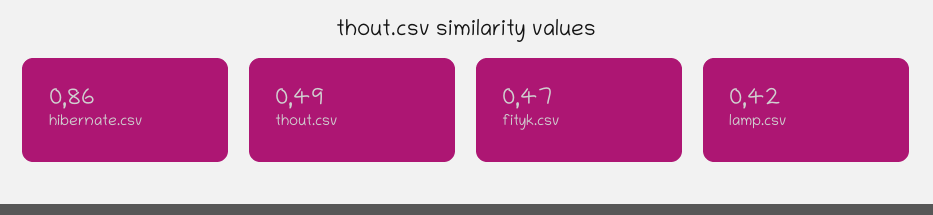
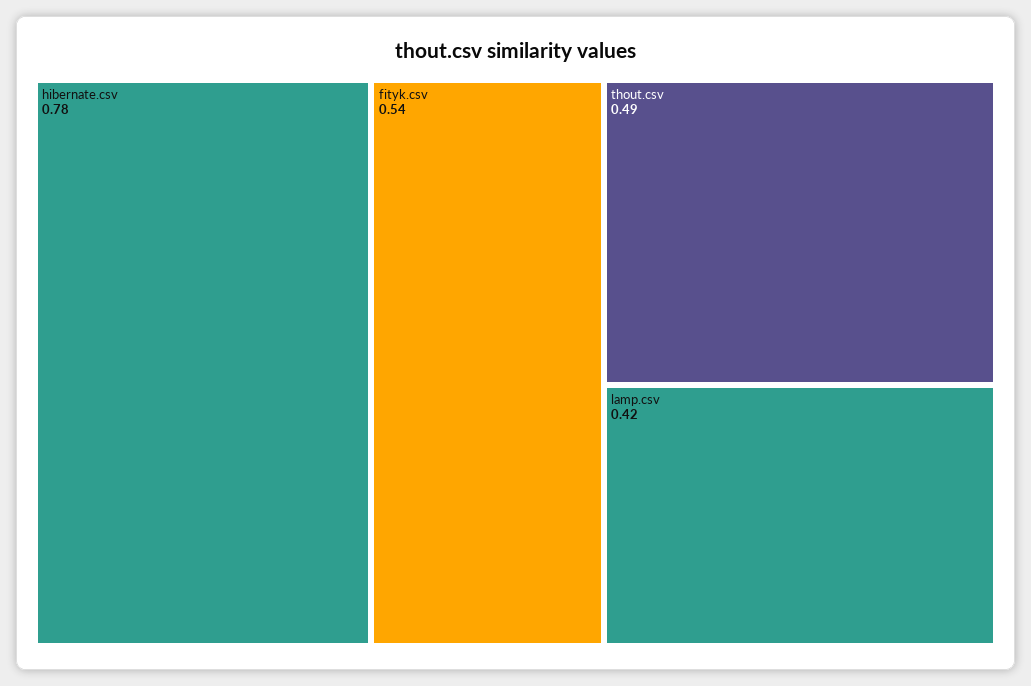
hibernate.csv: 0.86 -> 0.78
fityk.csv: 0.47 -> 0.54

